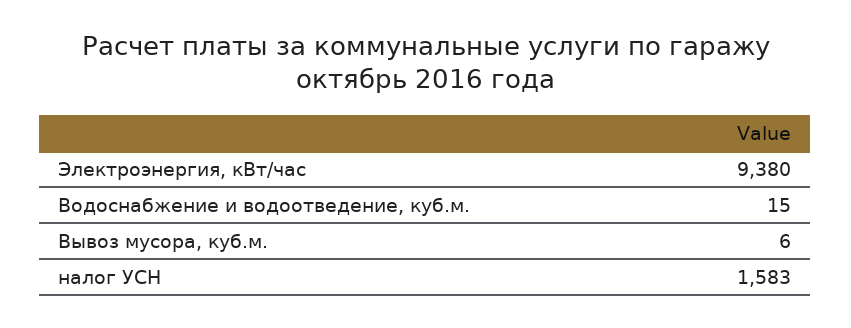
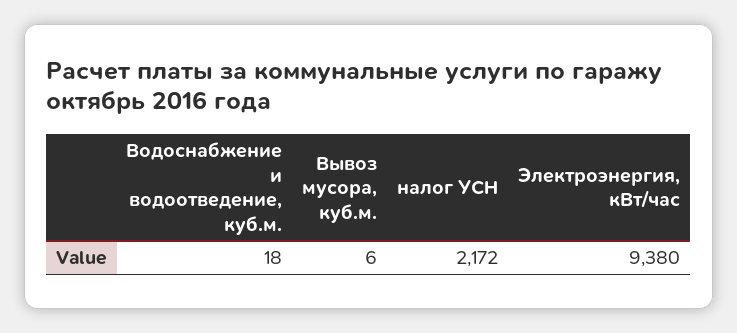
Водоснабжение и водоотведение, куб.м.: 15 -> 18
налог УСН: 1583 -> 2172

